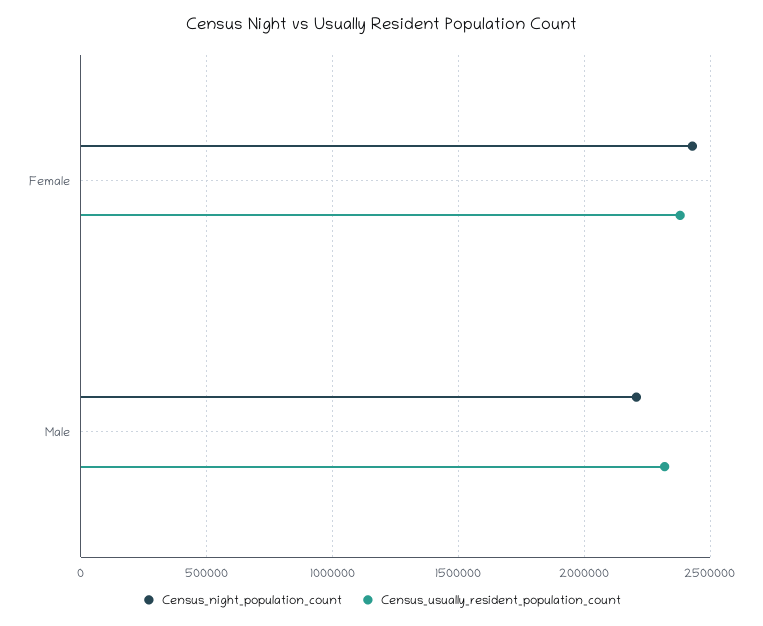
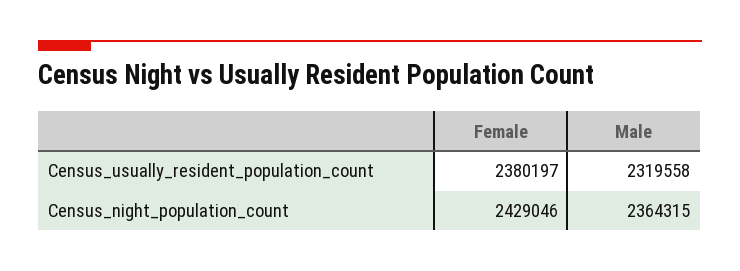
Census_night_population_count, Male: 2200000 -> 2364315

